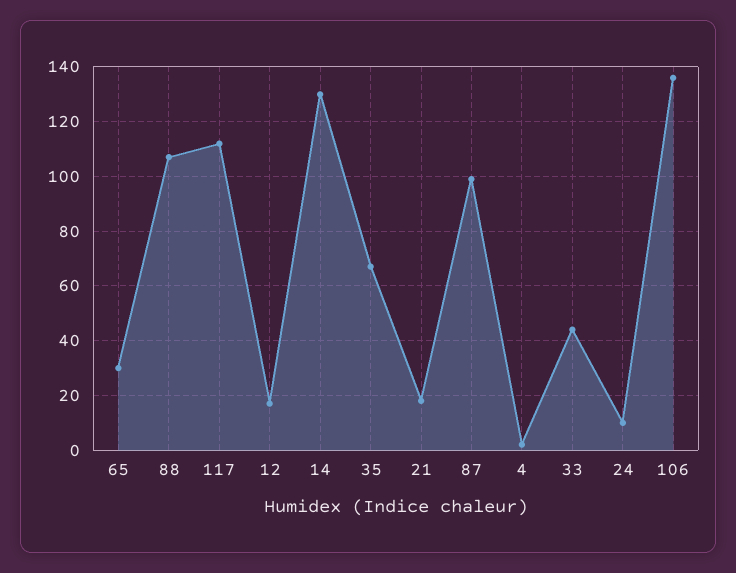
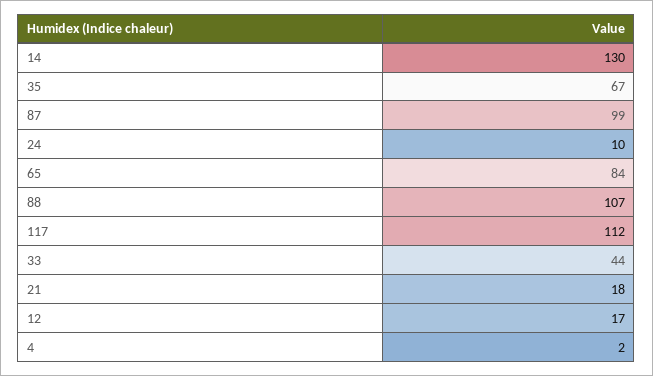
65: 30 -> 84
106: 135 -> none

